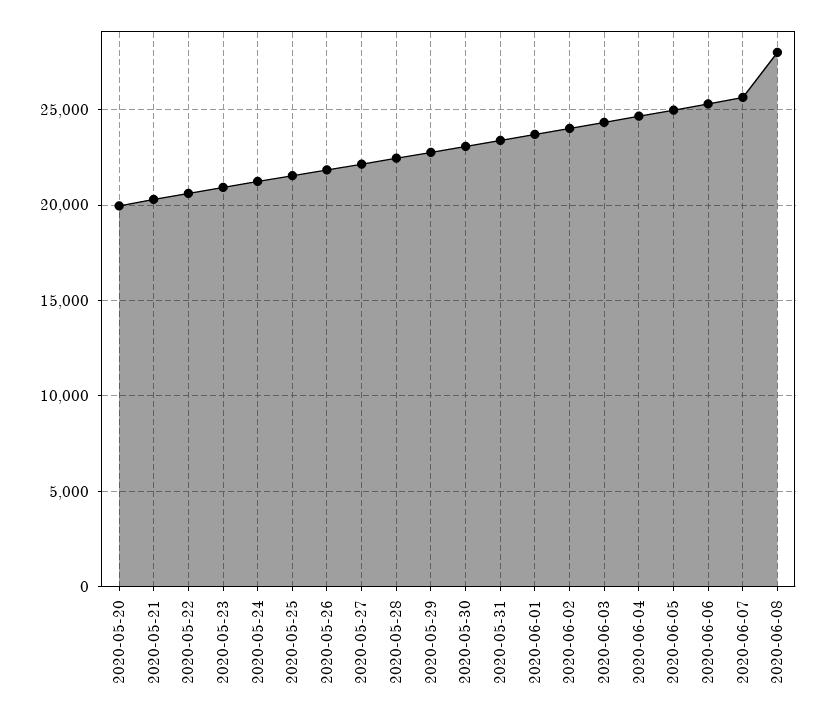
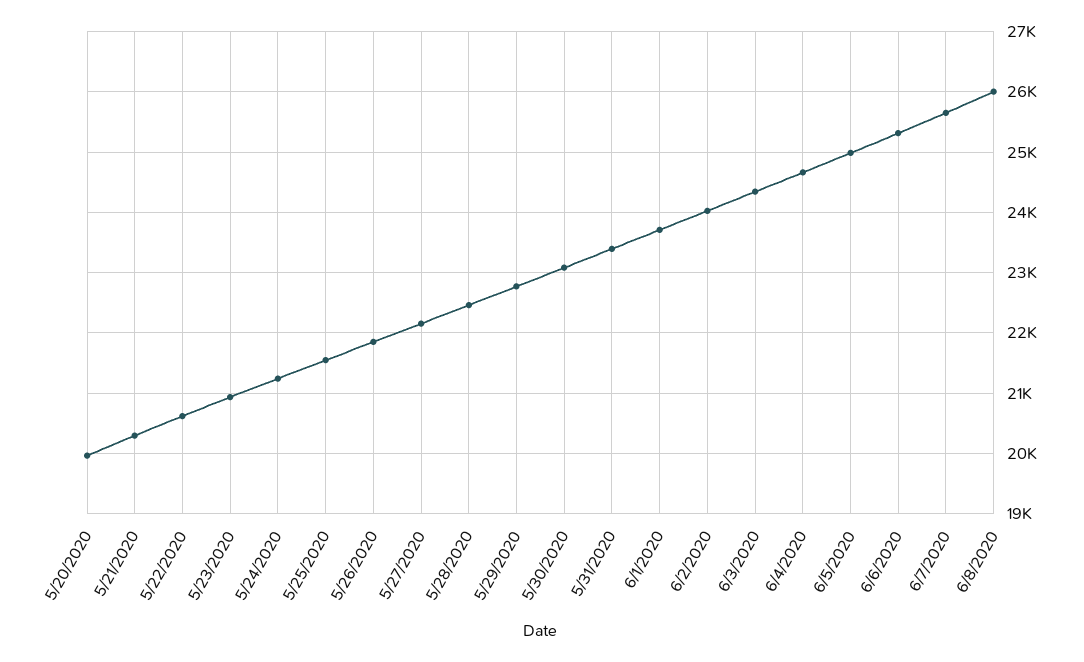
2020-06-08: 28000 -> 26000

